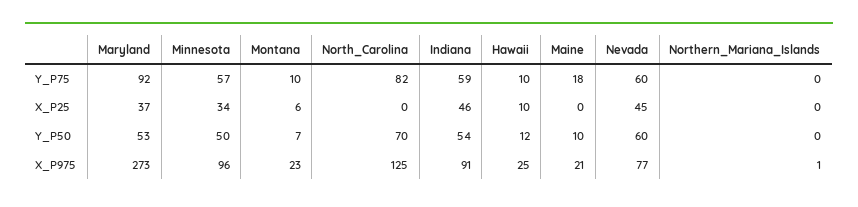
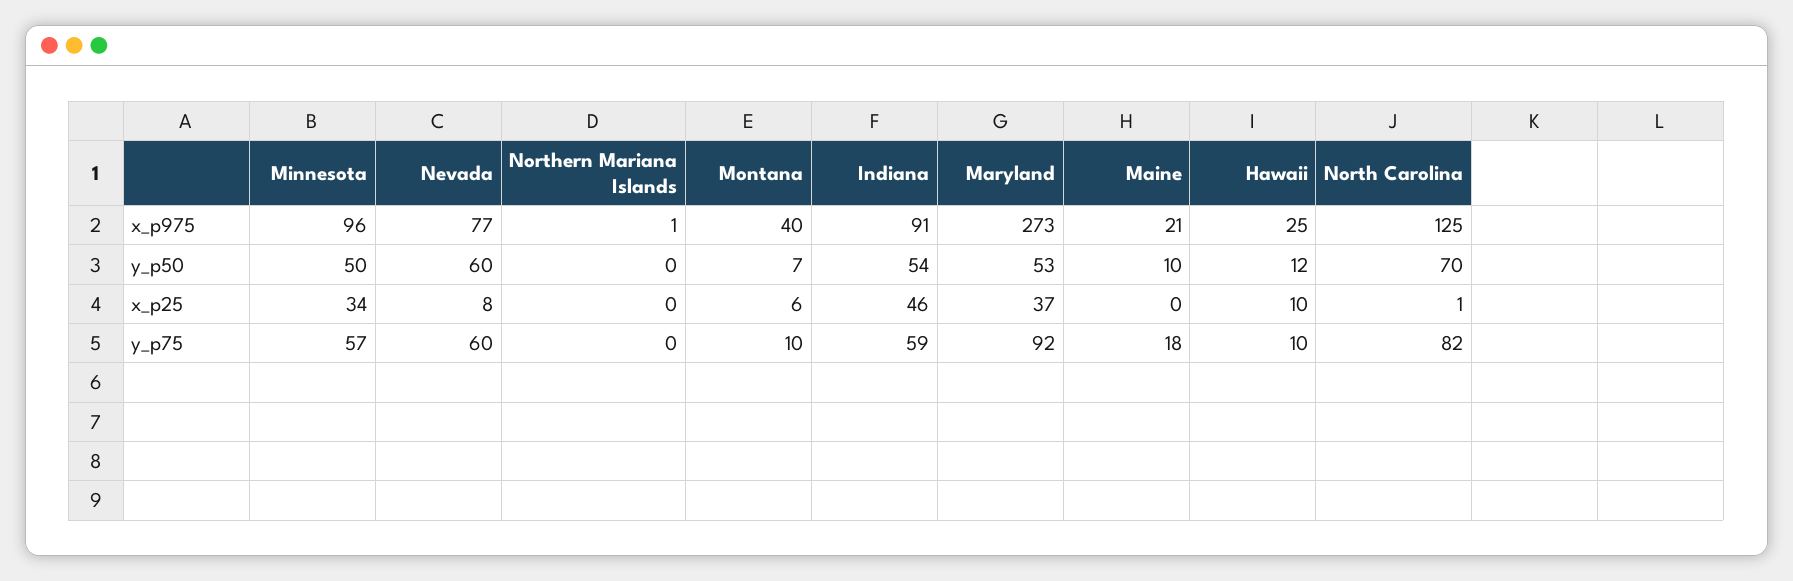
North_Carolina, X_P25: 0 -> 1
Nevada, X_P25: 45 -> 8
Montana, X_P975: 23 -> 40

